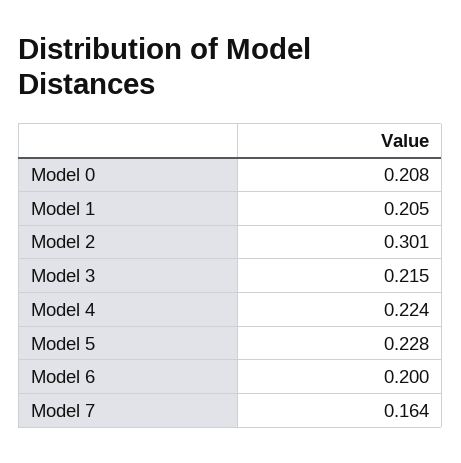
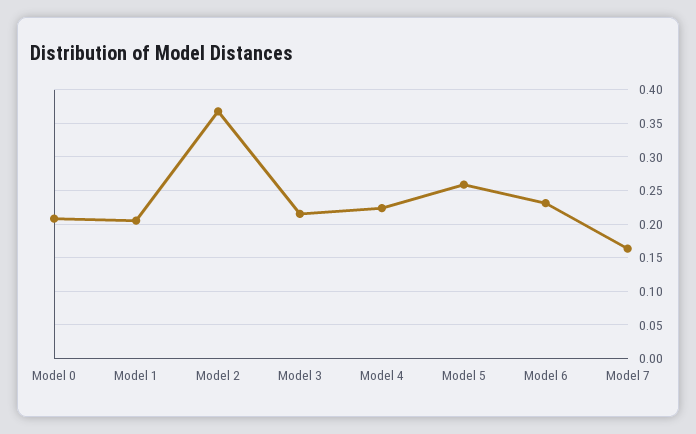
Model 2: 0.301 -> 0.37
Model 5: 0.228 -> 0.26
Model 6: 0.2 -> 0.23

